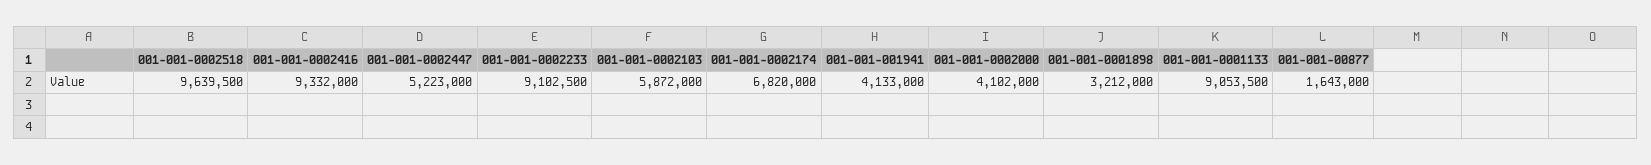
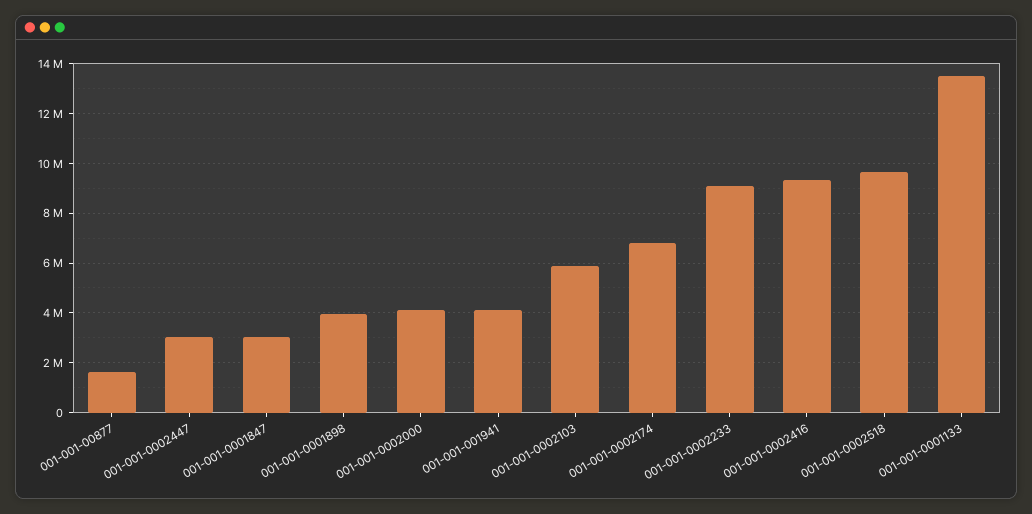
001-001-0002447: 5223000 -> 3000000
001-001-0001898: 3212000 -> 4000000
001-001-0001133: 9053500 -> 13500000
001-001-0001847: none -> 3000000

